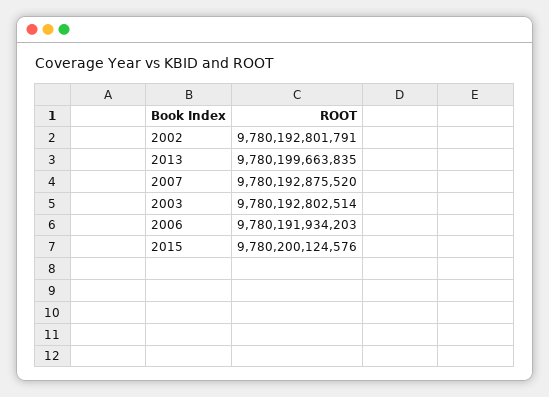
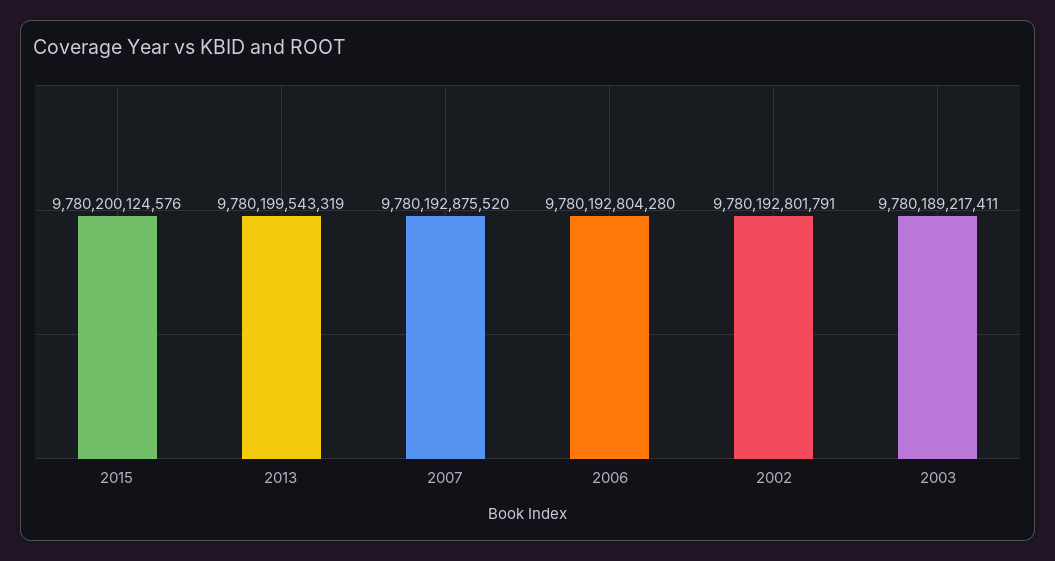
2013: 9780199663835 -> 9780199543319
2003: 9780192802514 -> 9780189217411
2006: 9780191934203 -> 9780192804280

